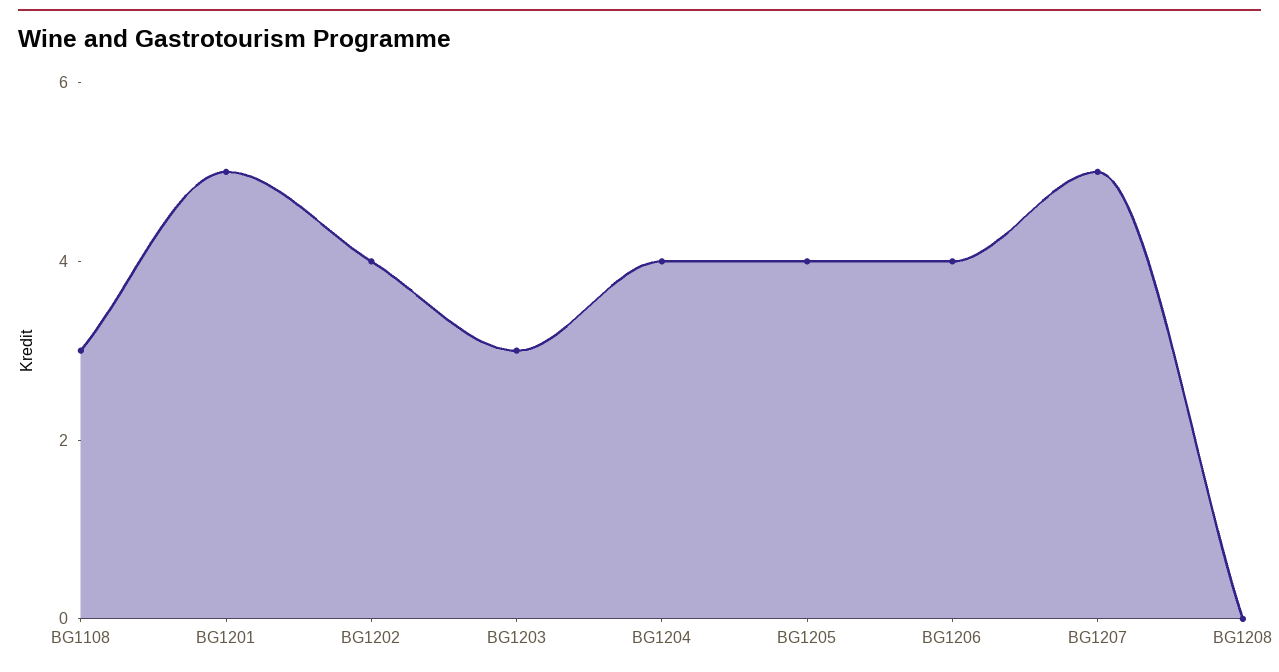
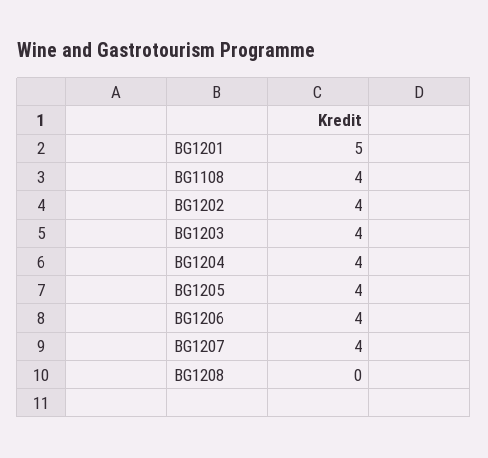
BG1108: 3 -> 4
BG1203: 3 -> 4
BG1207: 5 -> 4

